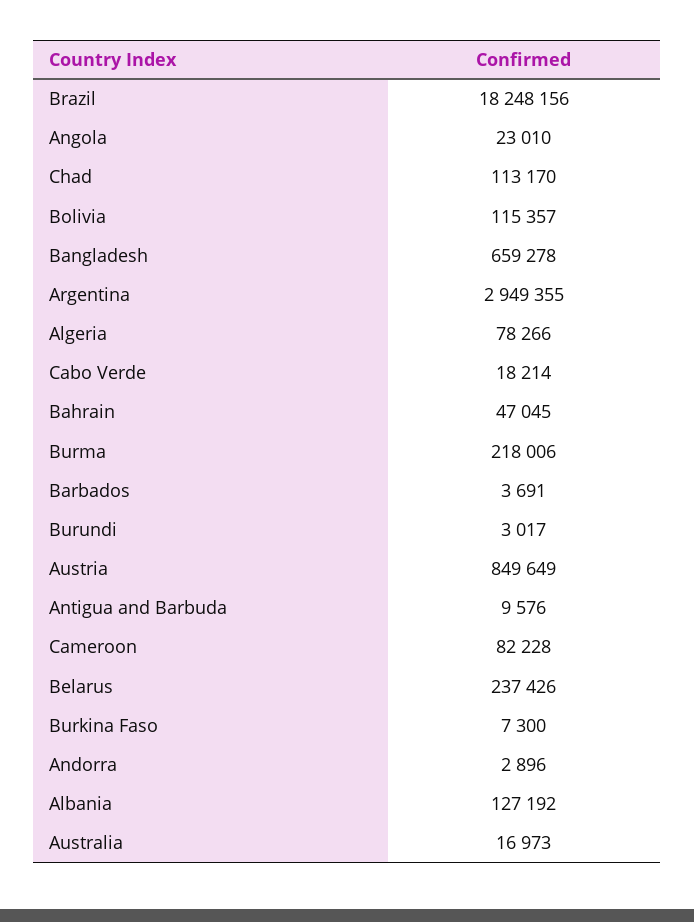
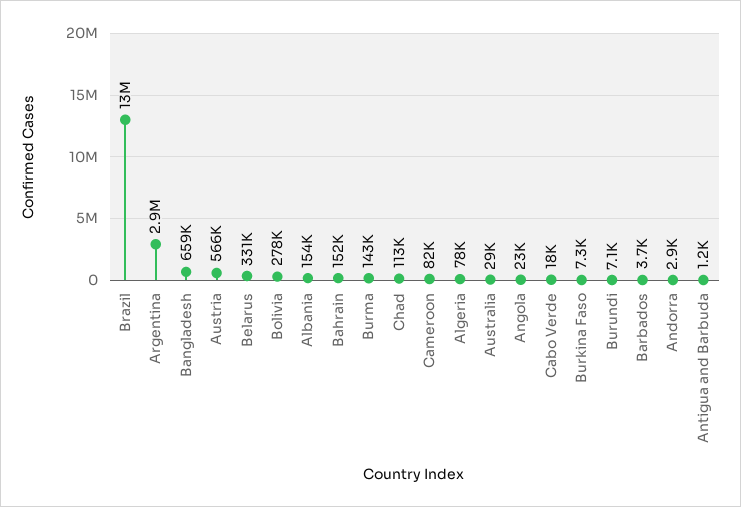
Brazil: 18248156 -> 13000000
Bolivia: 115357 -> 278000
Bahrain: 47045 -> 152000
Burma: 218006 -> 143000
Burundi: 3017 -> 7100
Austria: 849649 -> 566000
Antigua and Barbuda: 9576 -> 1200
Belarus: 237426 -> 331000
Albania: 127192 -> 154000
Australia: 16973 -> 29000

